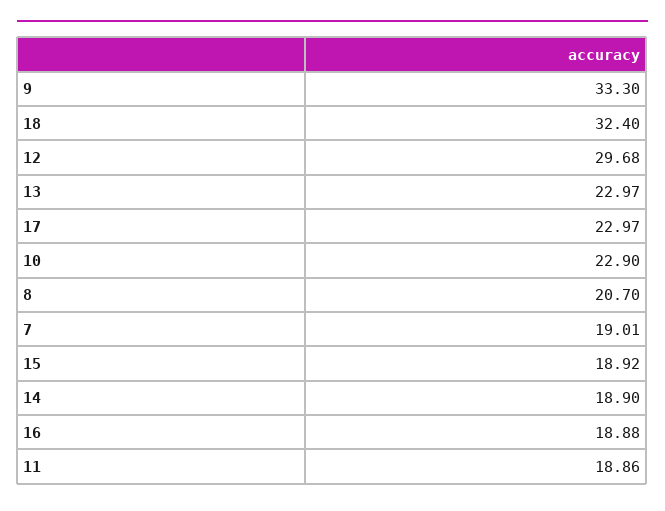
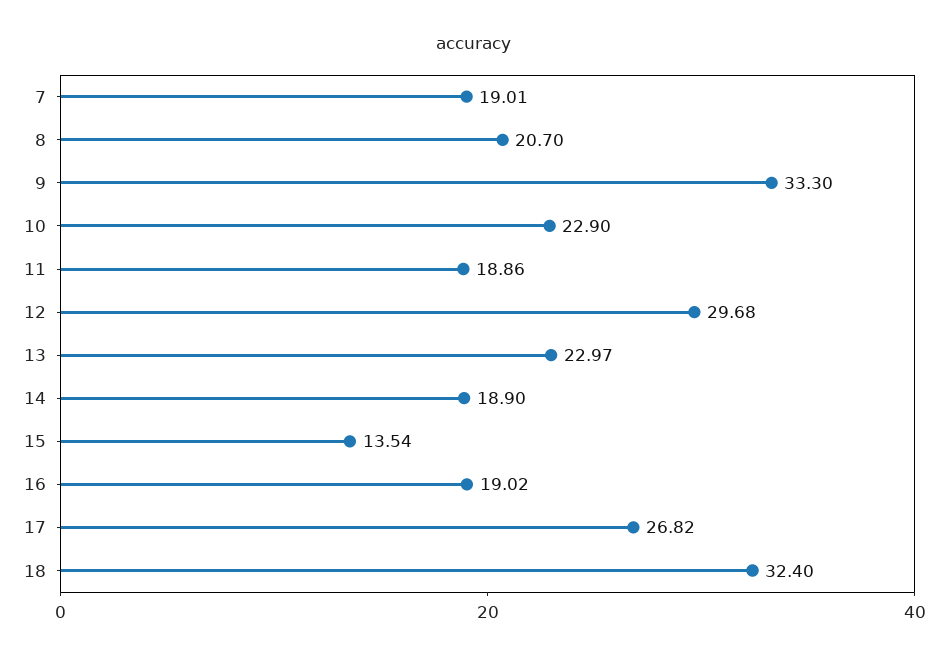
17: 22.97 -> 26.82
15: 18.92 -> 13.54
16: 18.88 -> 19.02

